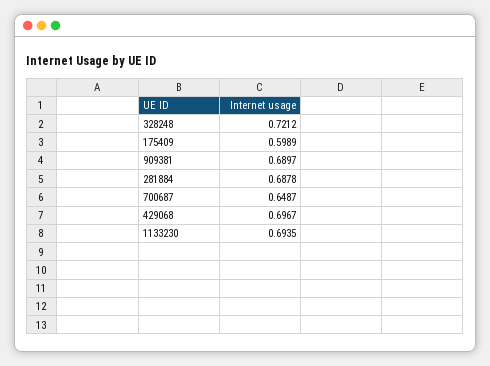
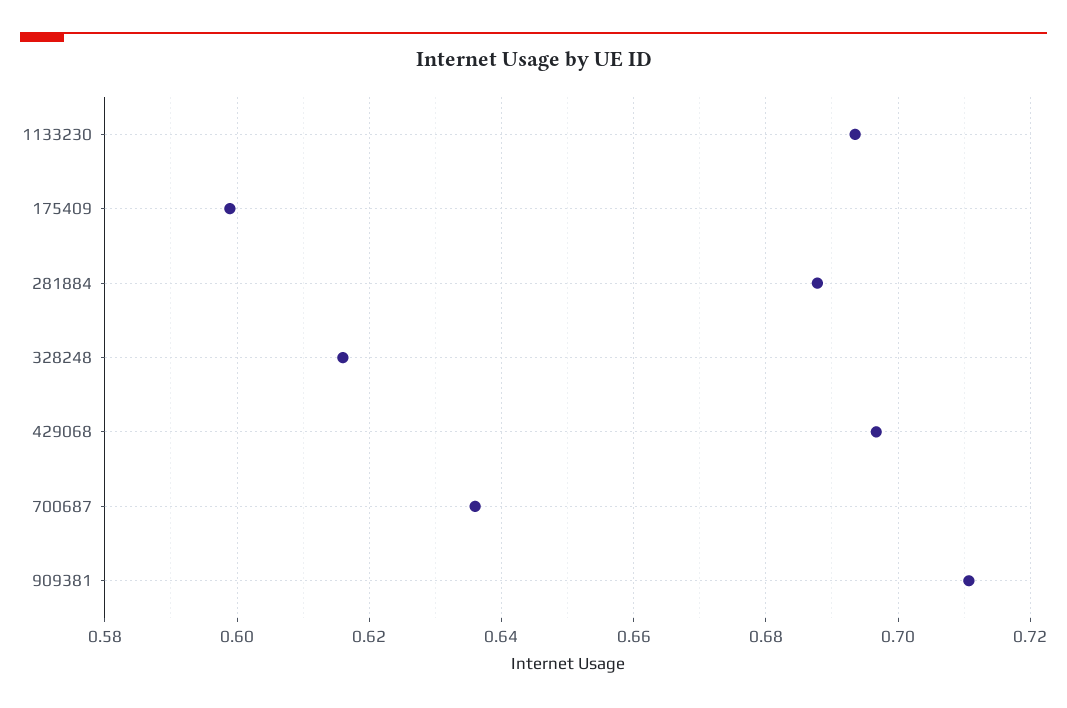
328248: 0.7212 -> 0.616
909381: 0.6897 -> 0.71
700687: 0.6487 -> 0.636

